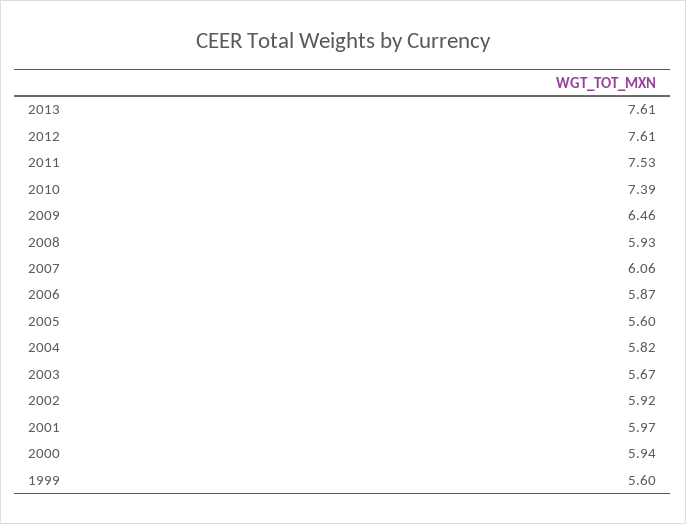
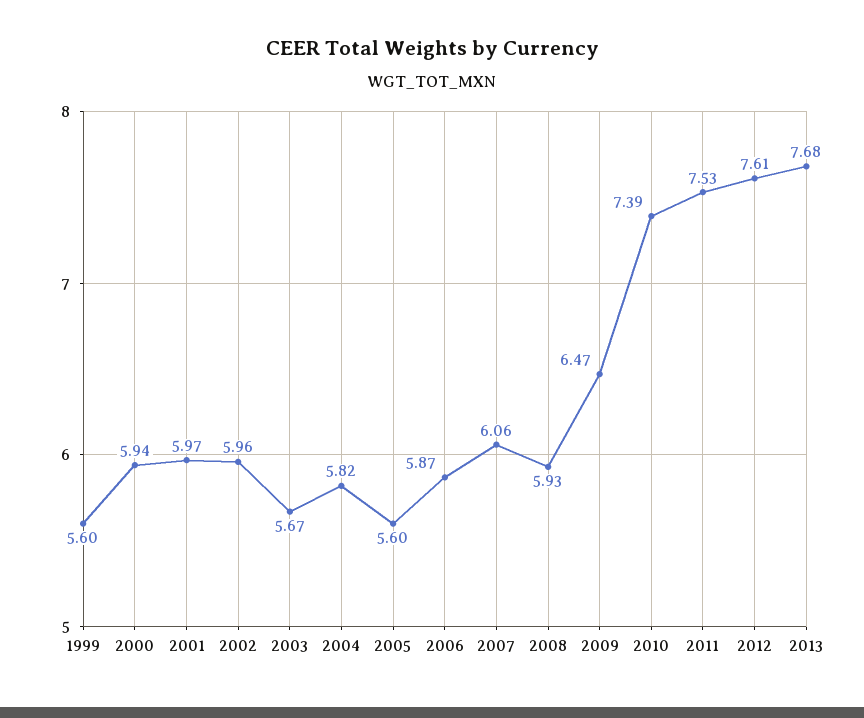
2013: 7.61 -> 7.68
2009: 6.46 -> 6.47
2002: 5.92 -> 5.96

